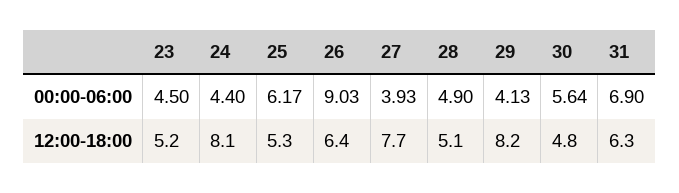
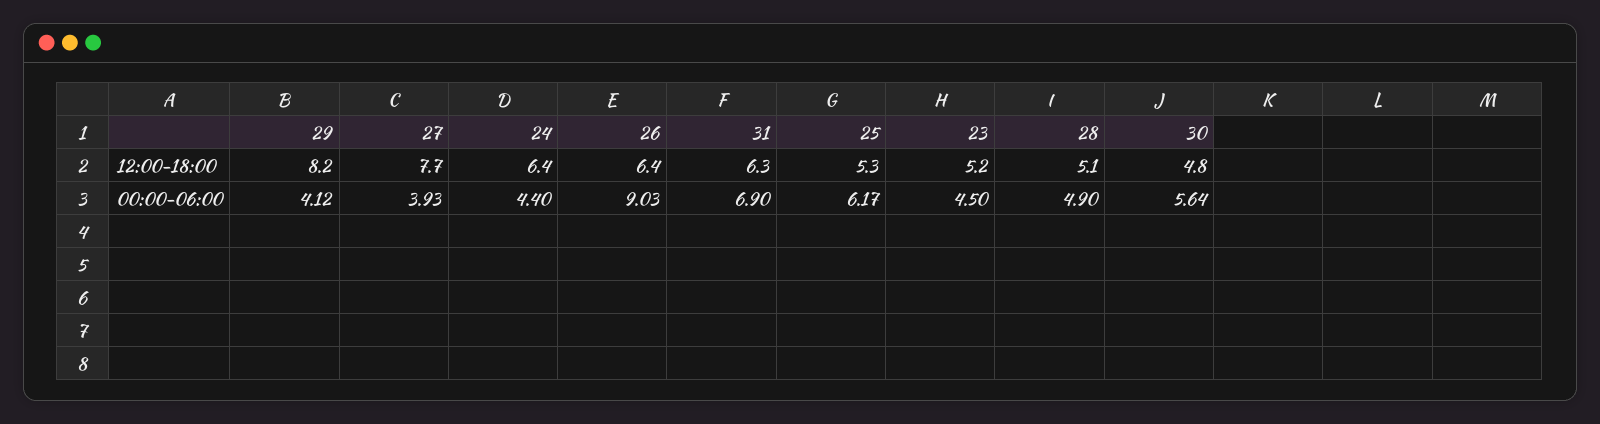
29, 00:00-06:00: 4.13 -> 4.12
24, 12:00-18:00: 8.1 -> 6.4

